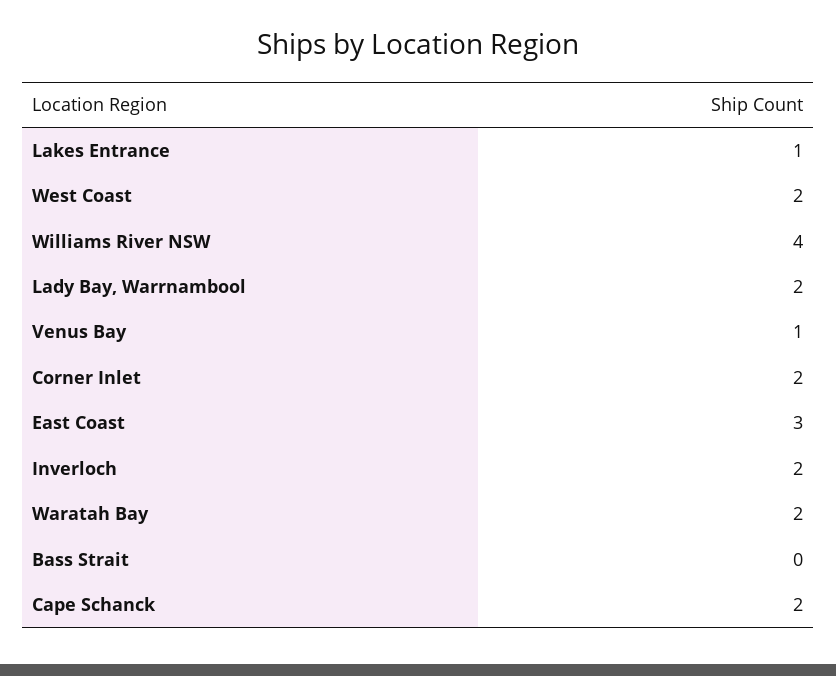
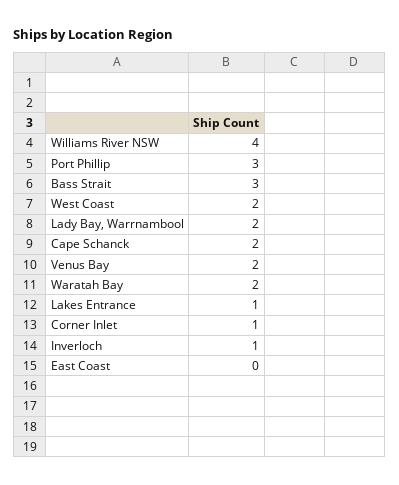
Venus Bay: 1 -> 2
Corner Inlet: 2 -> 1
East Coast: 3 -> 0
Inverloch: 2 -> 1
Bass Strait: 0 -> 3
Port Phillip: none -> 3

